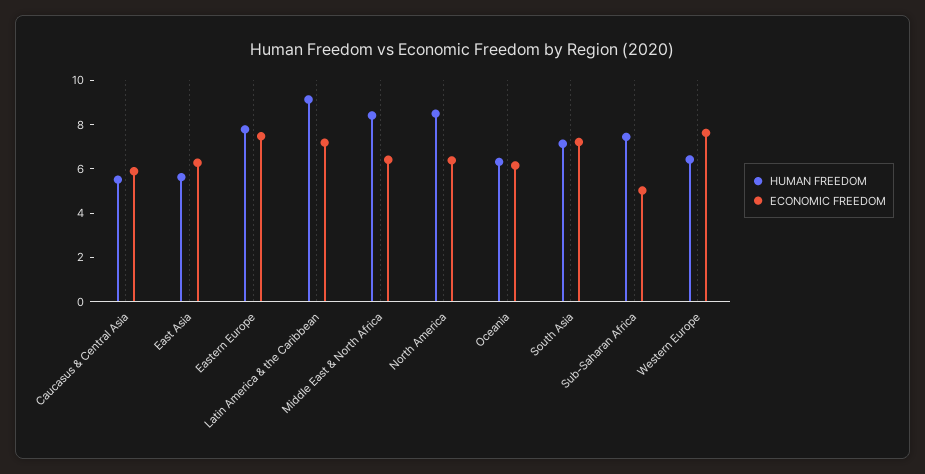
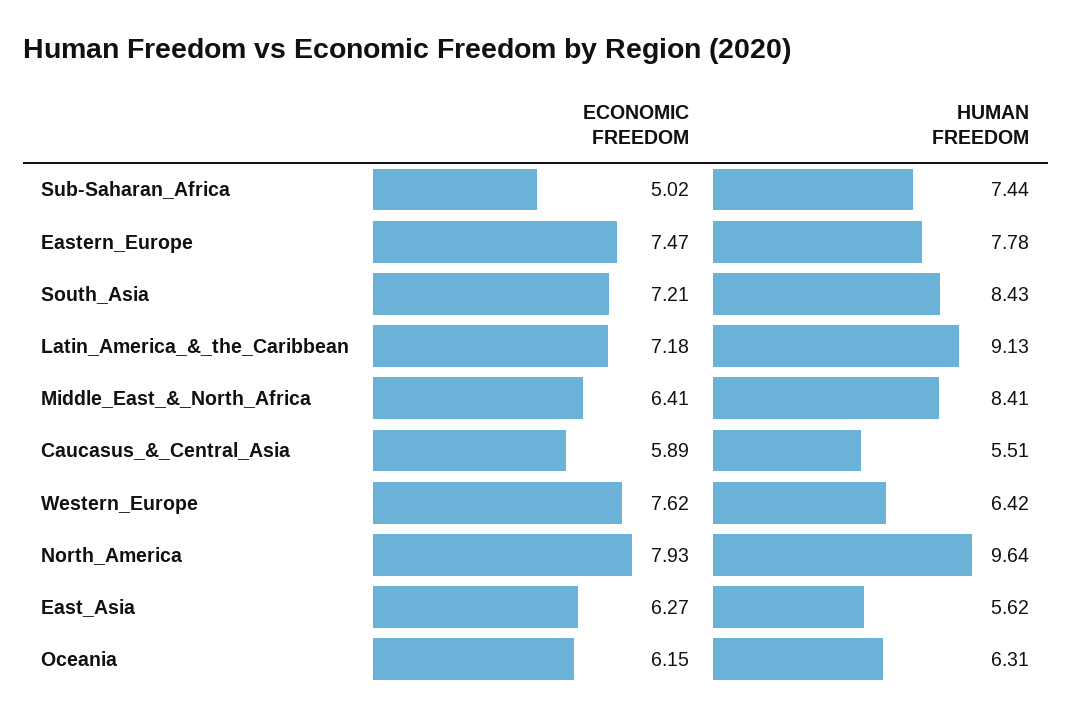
HUMAN FREEDOM, North America: 8.5 -> 9.64
ECONOMIC FREEDOM, North America: 6.5 -> 7.93
HUMAN FREEDOM, South Asia: 7 -> 8.43

